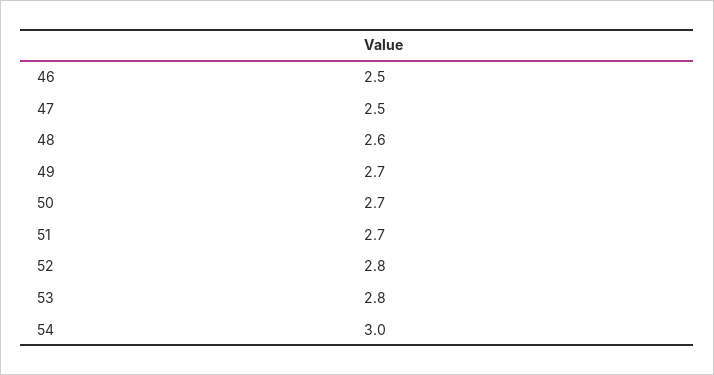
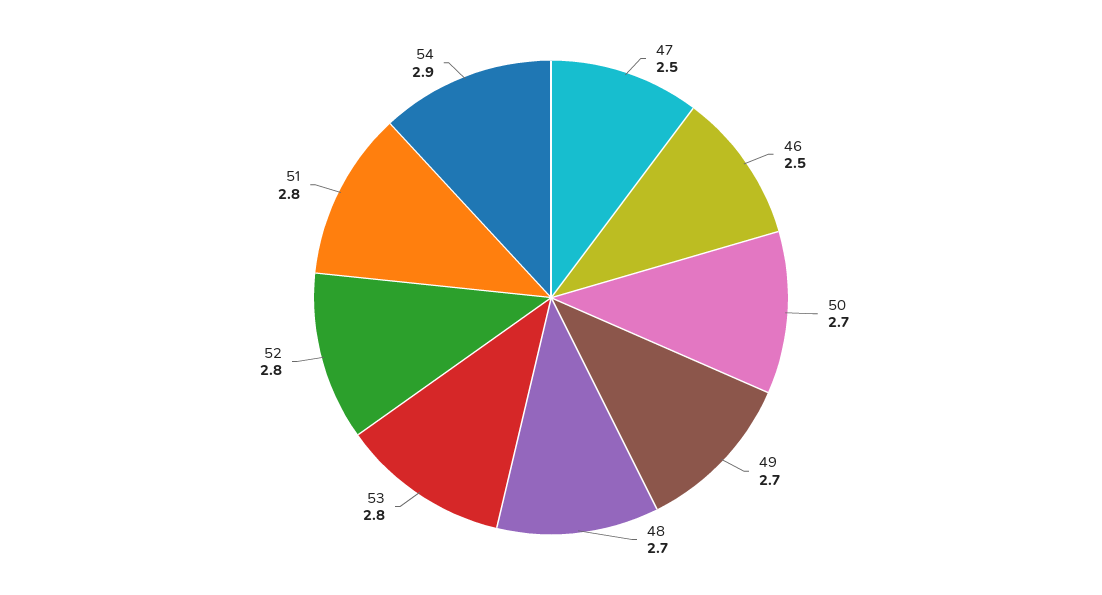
48: 2.6 -> 2.7
51: 2.7 -> 2.8
54: 3 -> 2.9

